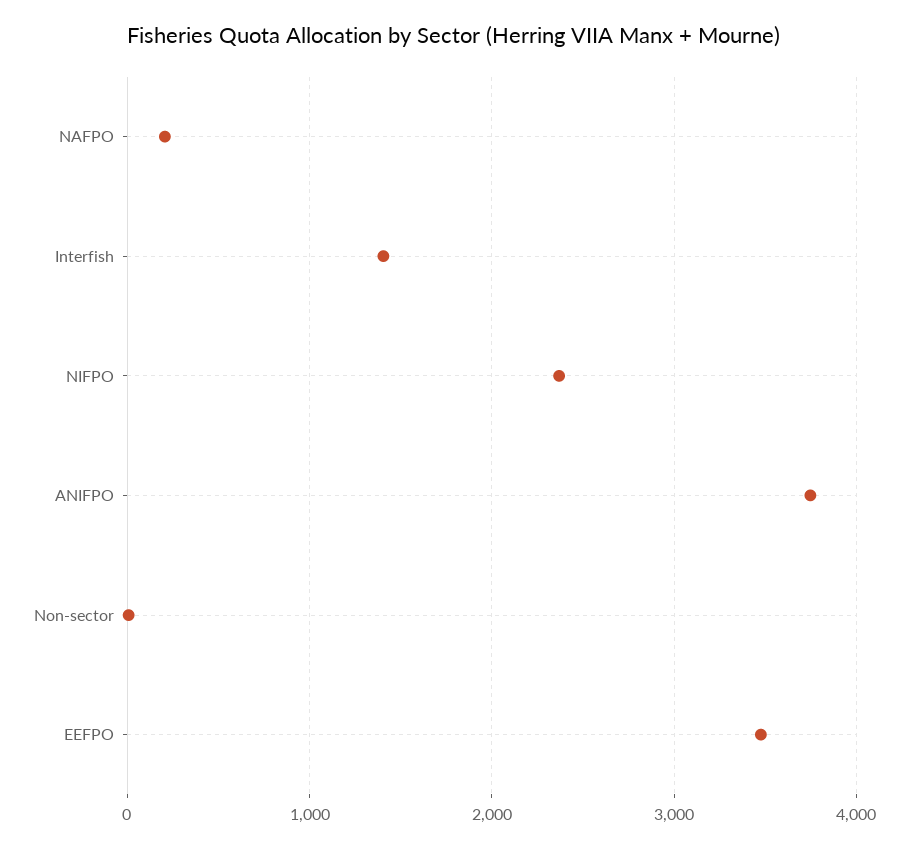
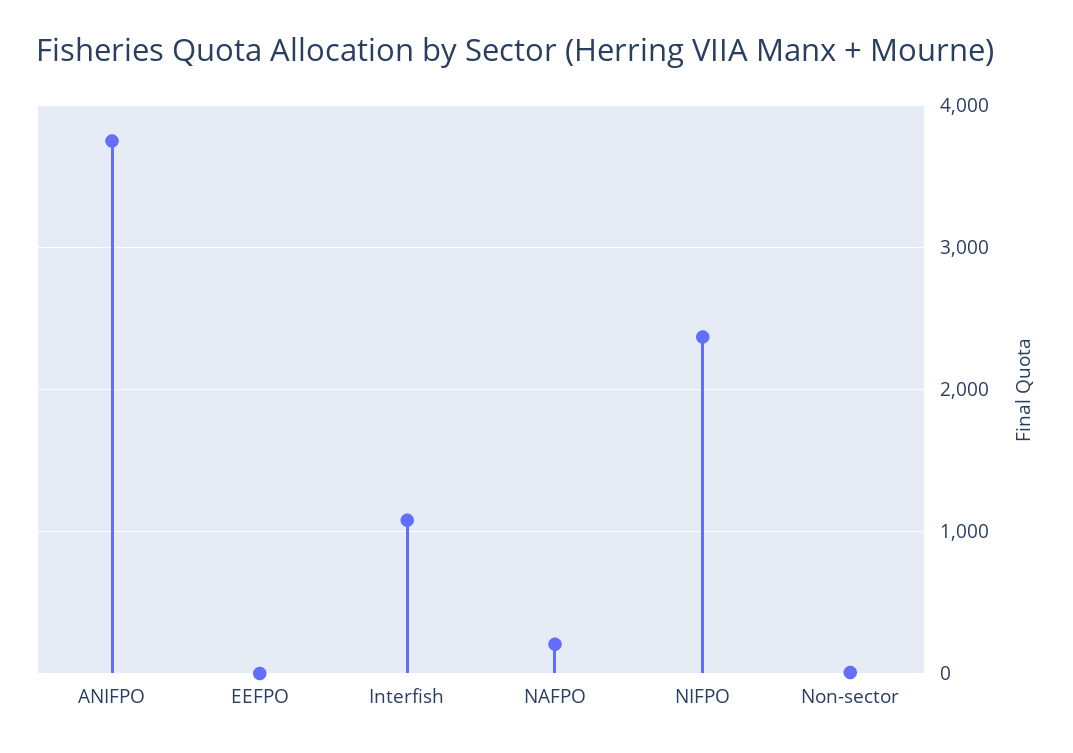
Interfish: 1400 -> 1100
EEFPO: 3500 -> 0

